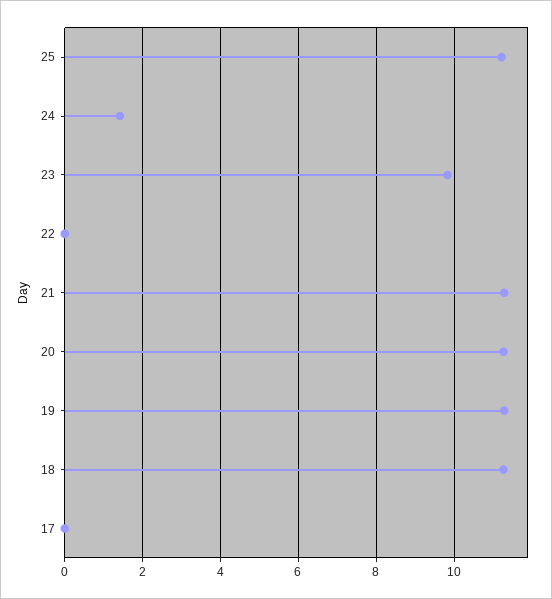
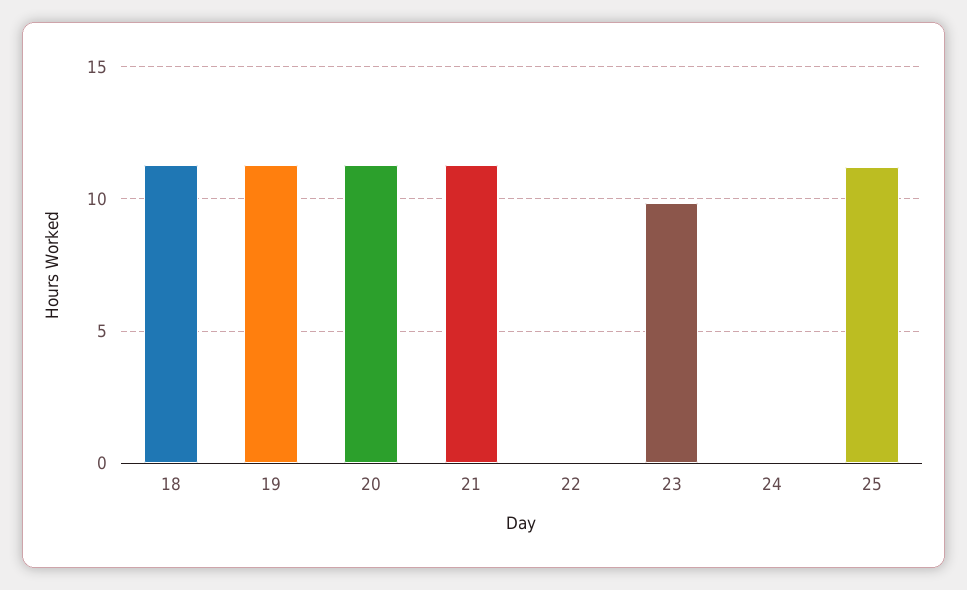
24: 1.4 -> 0
17: 0 -> none

